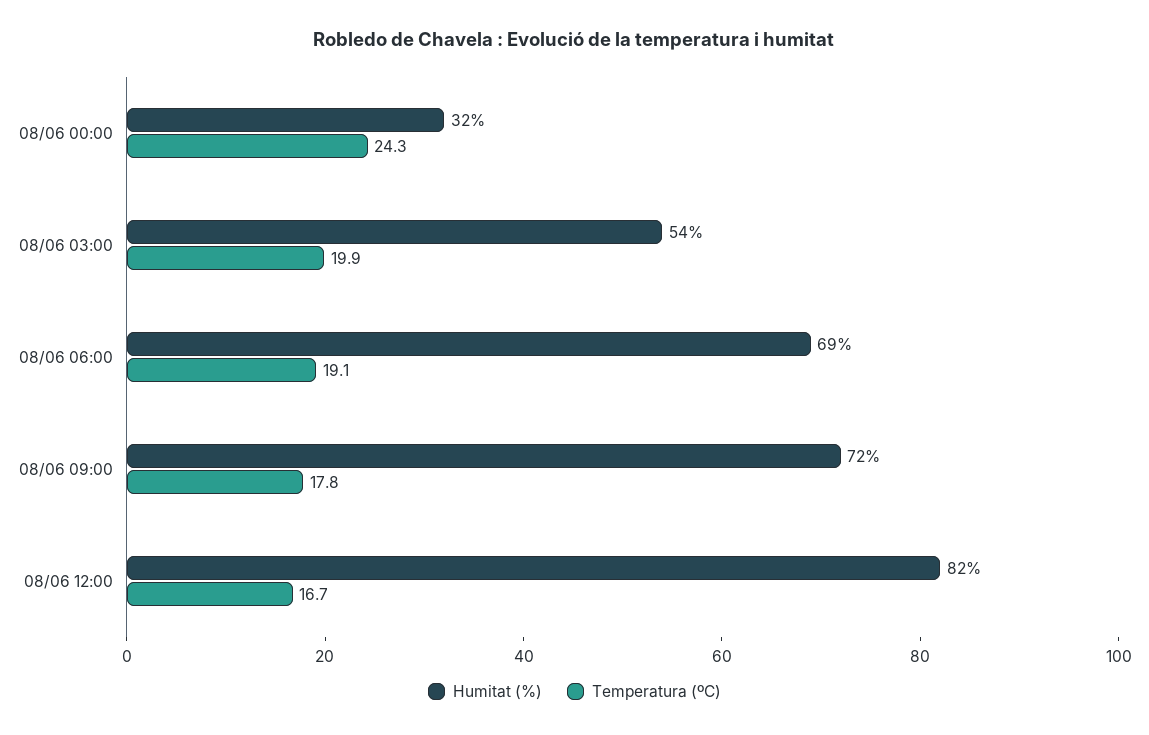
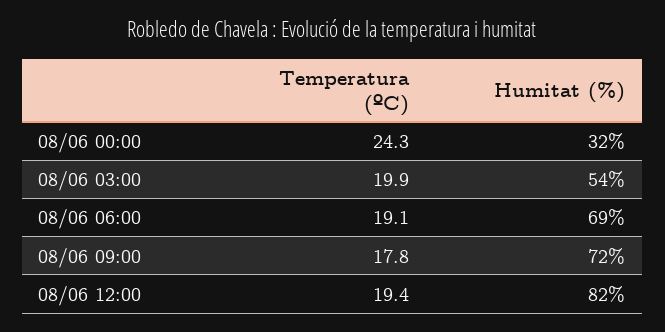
Temperatura (ºC), 08/06 12:00: 16.7 -> 19.4

